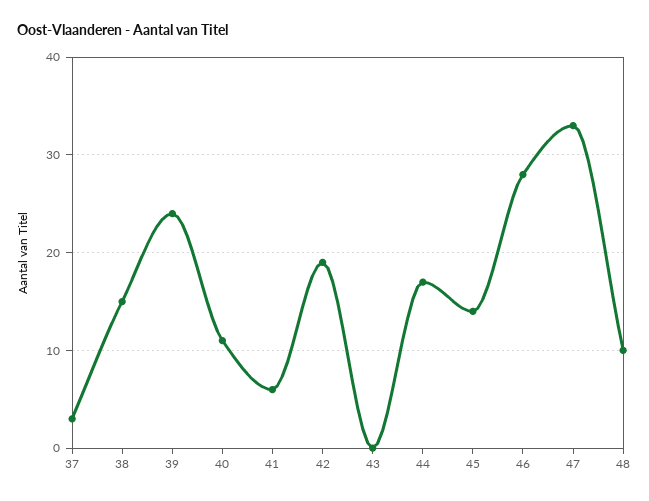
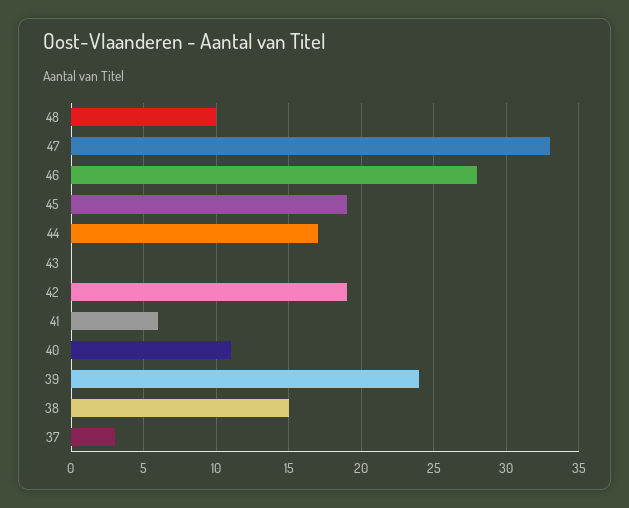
45: 14 -> 19

